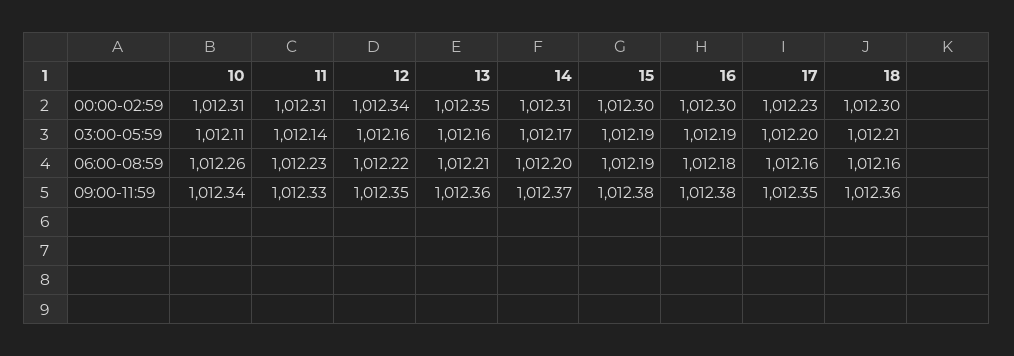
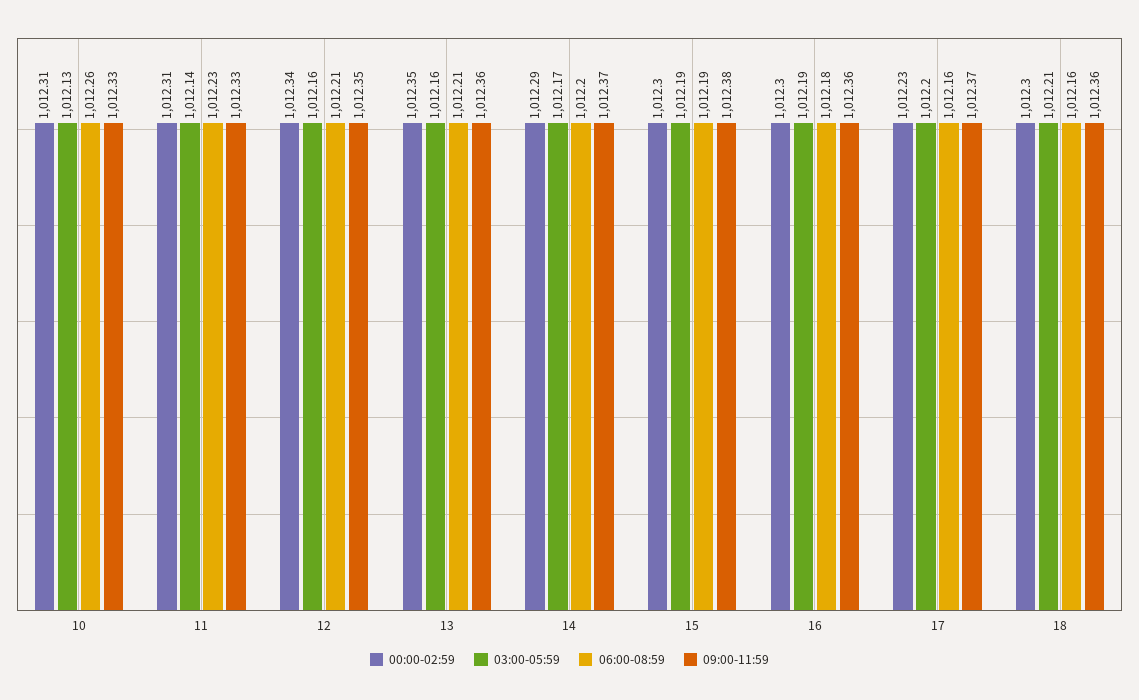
00:00-02:59, 14: 1012.31 -> 1012.29
03:00-05:59, 10: 1012.11 -> 1012.13
06:00-08:59, 12: 1012.22 -> 1012.21
09:00-11:59, 10: 1012.34 -> 1012.33
09:00-11:59, 16: 1012.38 -> 1012.36
09:00-11:59, 17: 1012.35 -> 1012.37

